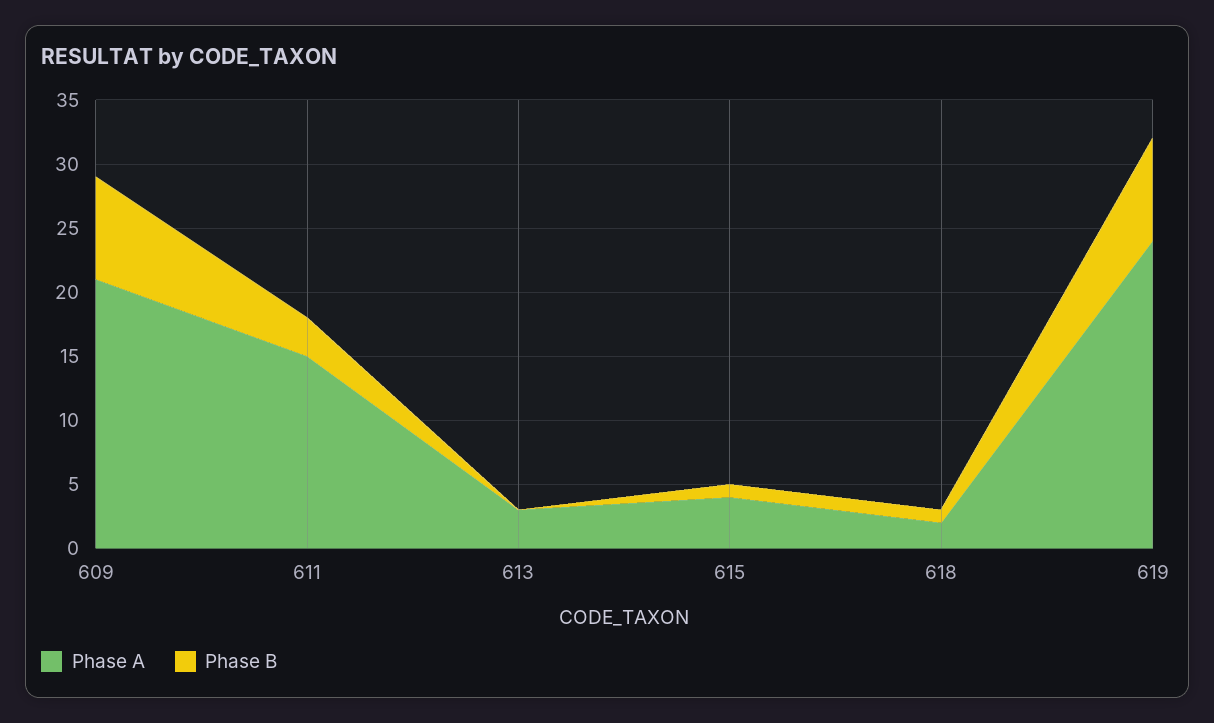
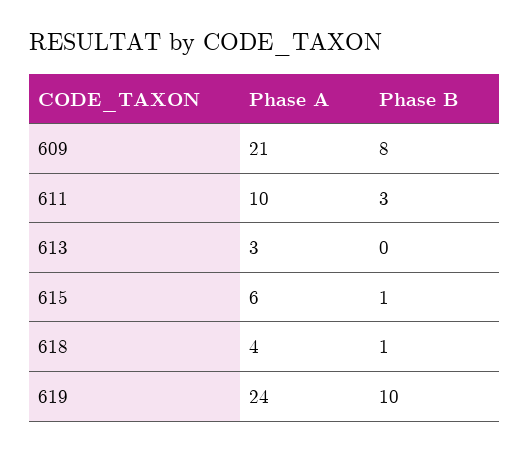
Phase A, 611: 15 -> 10
Phase A, 615: 4 -> 6
Phase A, 618: 2 -> 4
Phase B, 619: 8 -> 10

